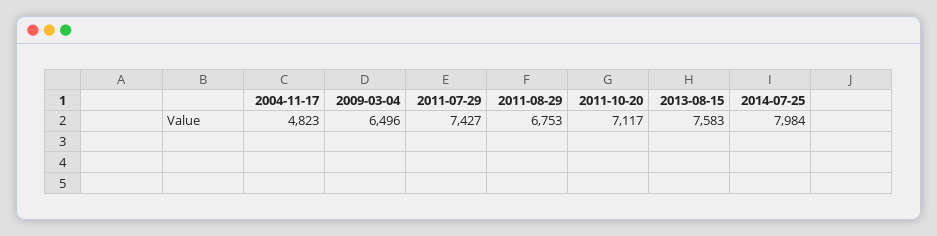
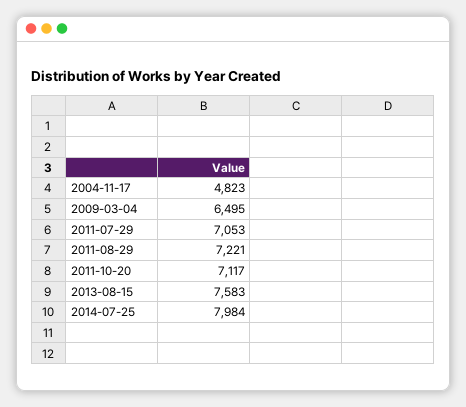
2009-03-04: 6496 -> 6495
2011-07-29: 7427 -> 7053
2011-08-29: 6753 -> 7221

